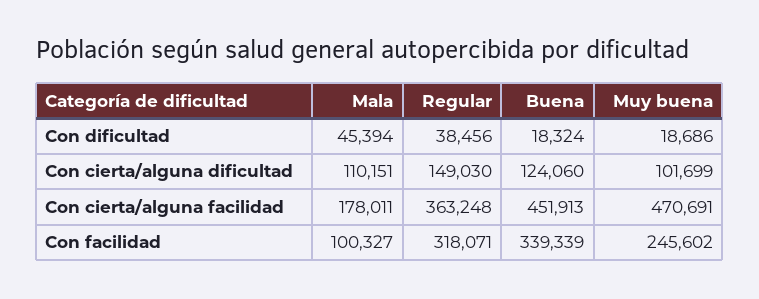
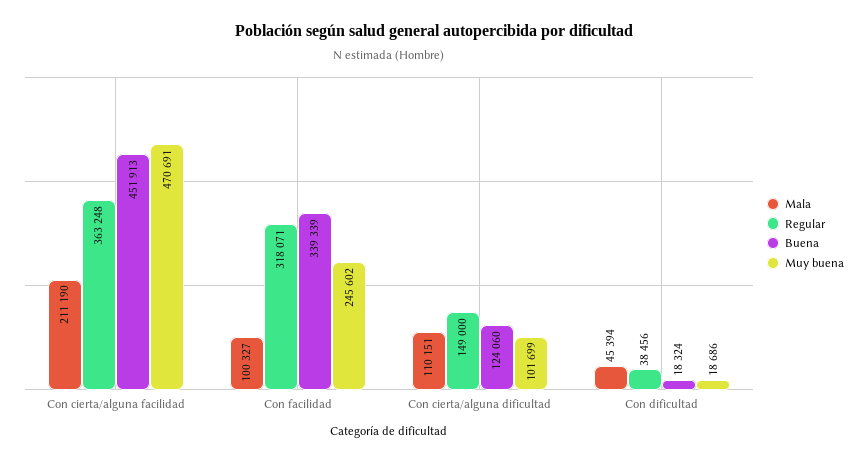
Regular, Con cierta/alguna dificultad: 149030 -> 149000
Mala, Con cierta/alguna facilidad: 178011 -> 211190

